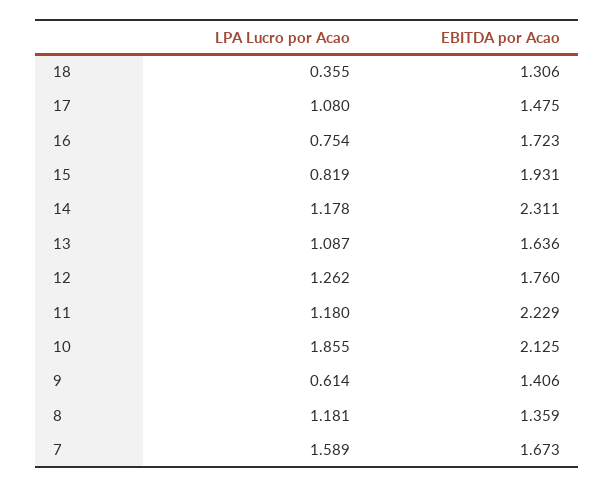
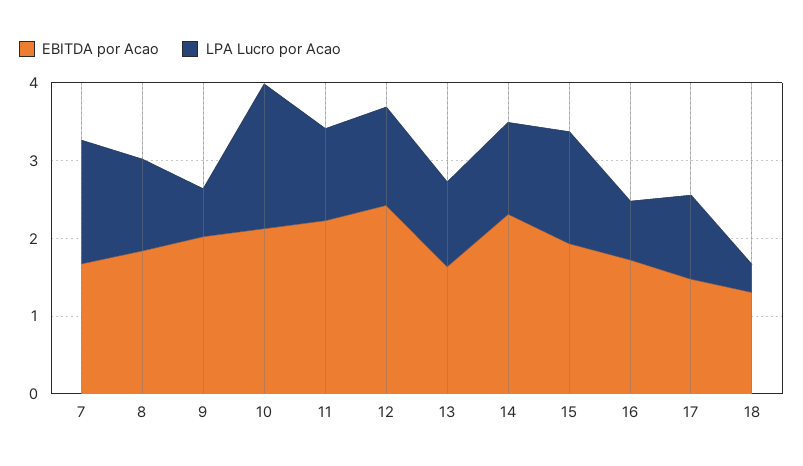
LPA Lucro por Acao, 15: 0.819 -> 1.4
EBITDA por Acao, 12: 1.76 -> 2.4
EBITDA por Acao, 9: 1.406 -> 2
EBITDA por Acao, 8: 1.359 -> 1.8

